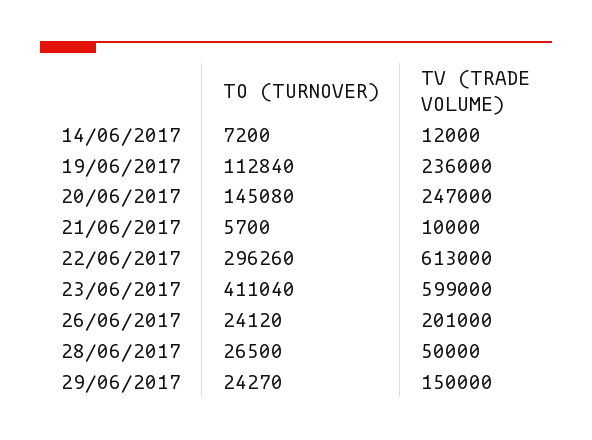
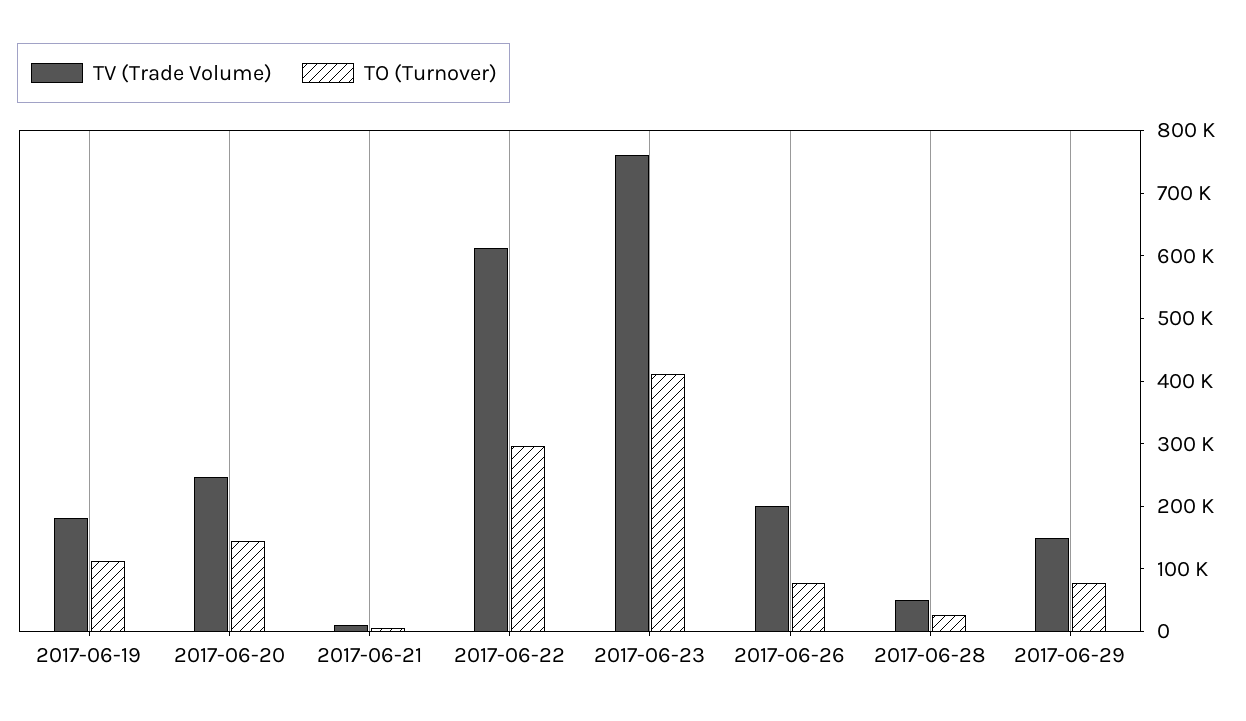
TO (TURNOVER), 14/06/2017: 7200 -> none
TV (TRADE VOLUME), 14/06/2017: 12000 -> none
TV (TRADE VOLUME), 19/06/2017: 236000 -> 180000
TV (TRADE VOLUME), 23/06/2017: 599000 -> 760000
TO (TURNOVER), 26/06/2017: 24120 -> 80000
TO (TURNOVER), 29/06/2017: 24270 -> 80000

